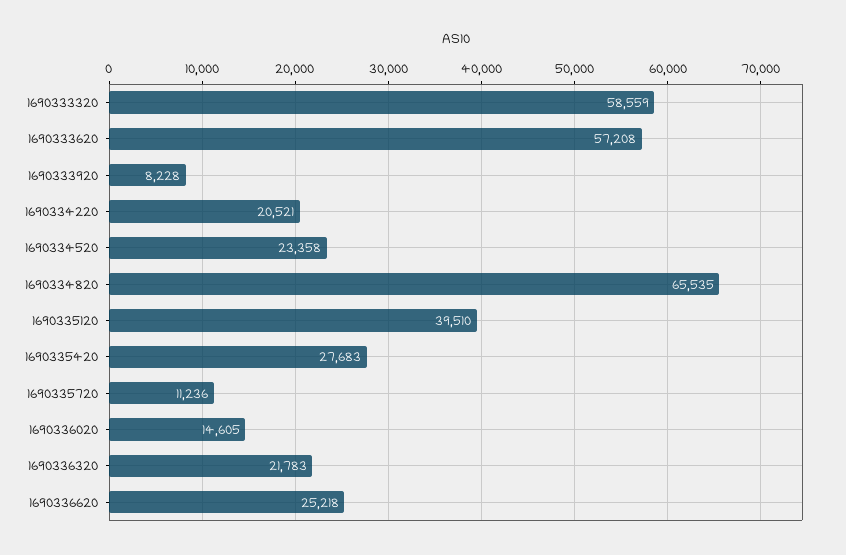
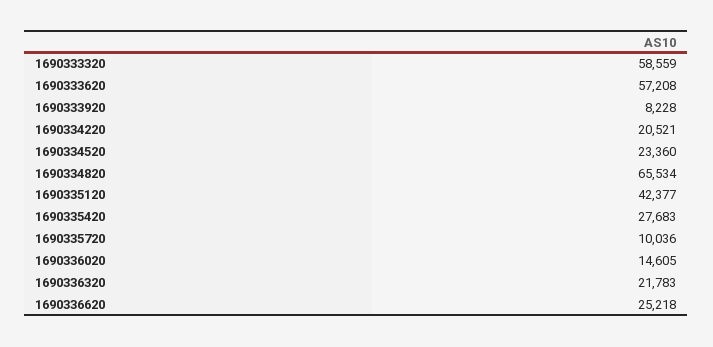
1690334520: 23358 -> 23360
1690334820: 65535 -> 65534
1690335120: 39510 -> 42377
1690335720: 11236 -> 10036

